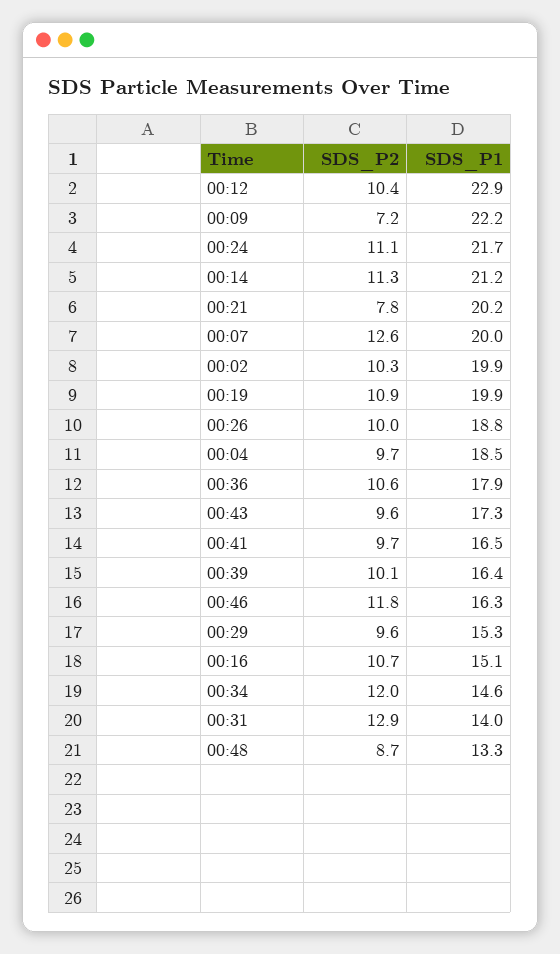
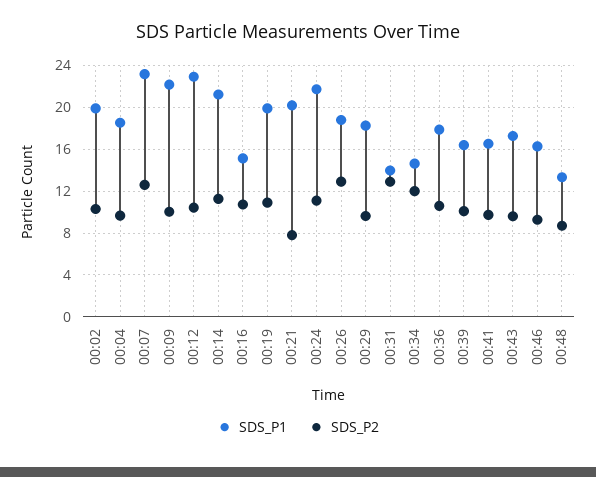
SDS_P2, 00:09: 7.2 -> 10
SDS_P1, 00:07: 20 -> 23
SDS_P2, 00:26: 10 -> 13
SDS_P2, 00:46: 11.8 -> 9
SDS_P1, 00:29: 15.3 -> 18

